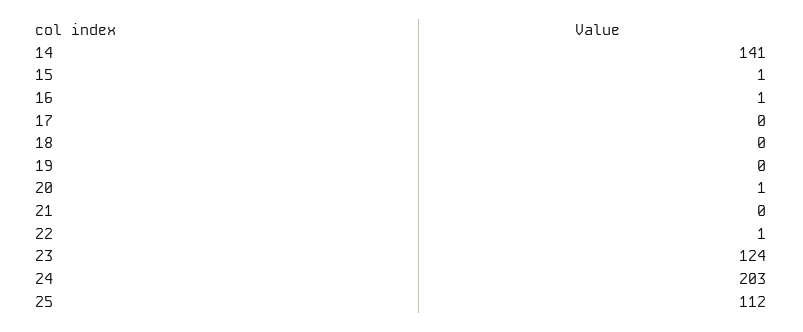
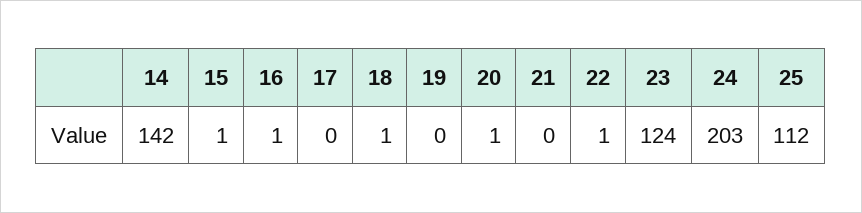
14: 141 -> 142
18: 0 -> 1

